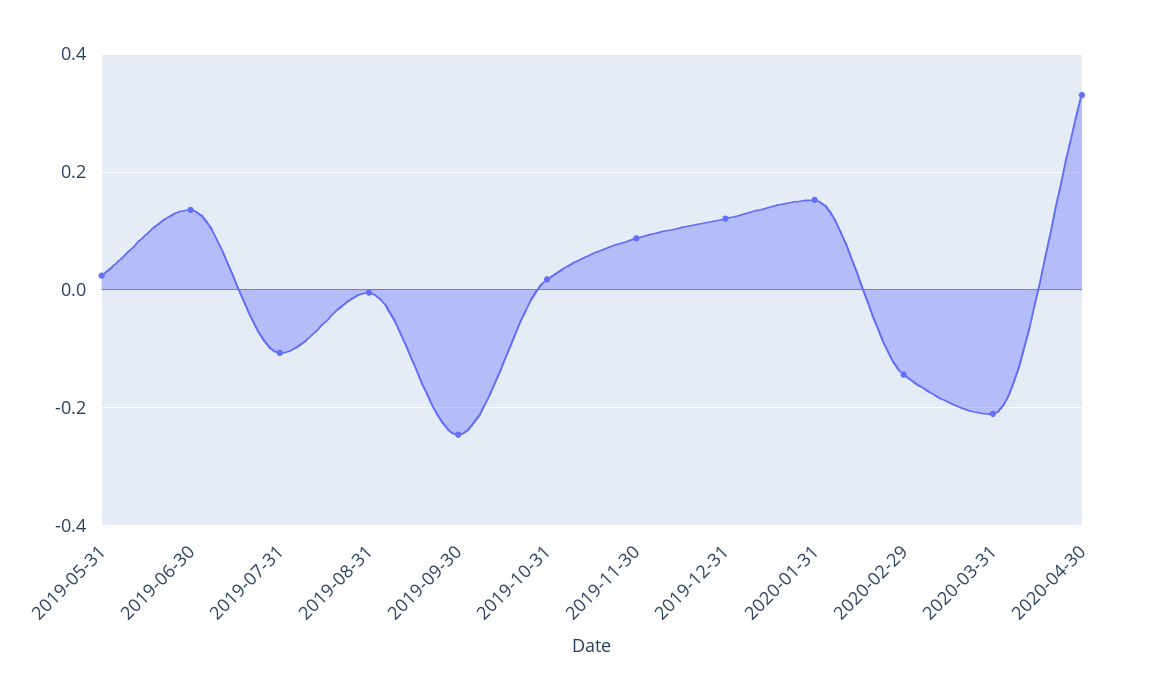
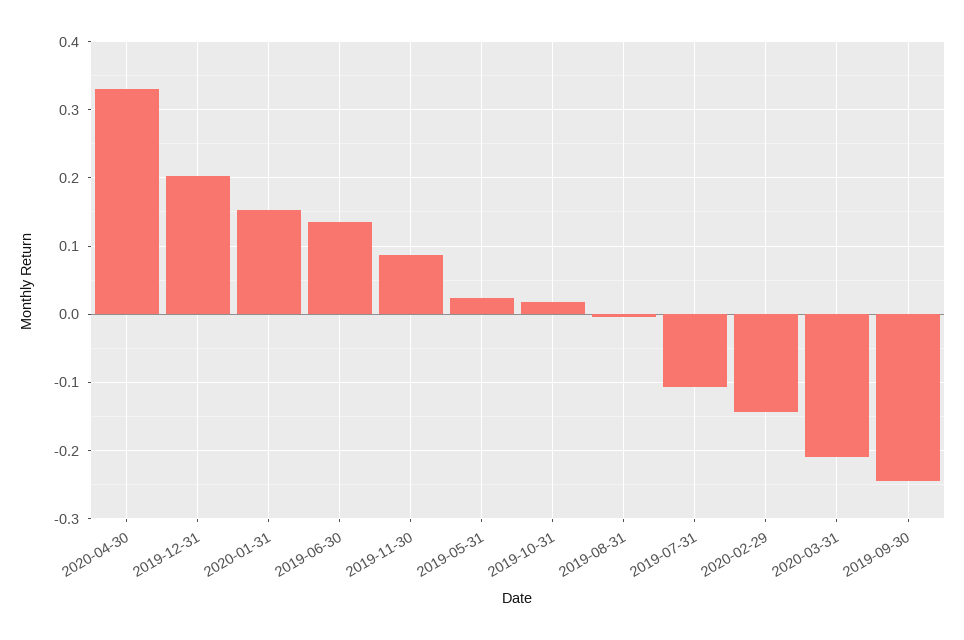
2019-12-31: 0.12 -> 0.2

